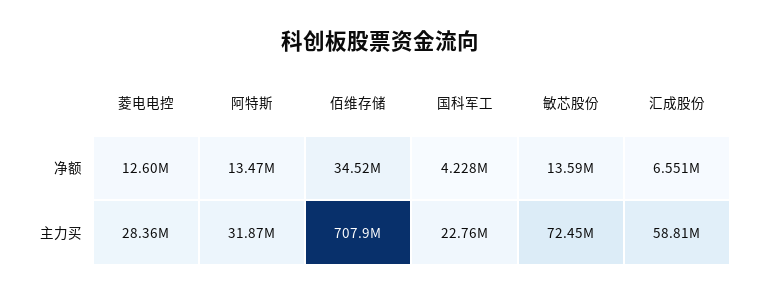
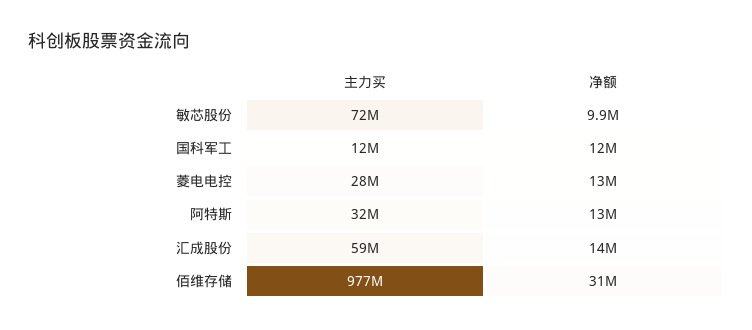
佰维存储, 净额: 34520000 -> 31000000
国科军工, 净额: 4228000 -> 12000000
敏芯股份, 净额: 13590000 -> 9900000
汇成股份, 净额: 6551000 -> 14000000
佰维存储, 主力买: 707900000 -> 977000000
国科军工, 主力买: 22760000 -> 12000000

